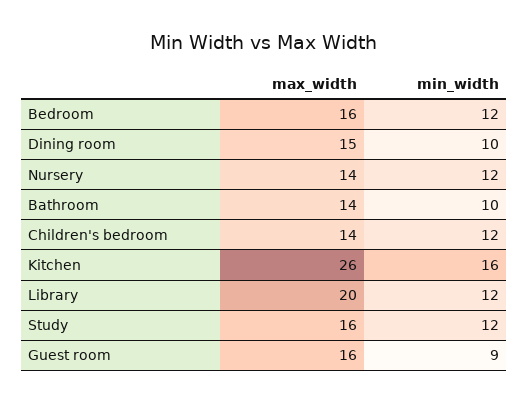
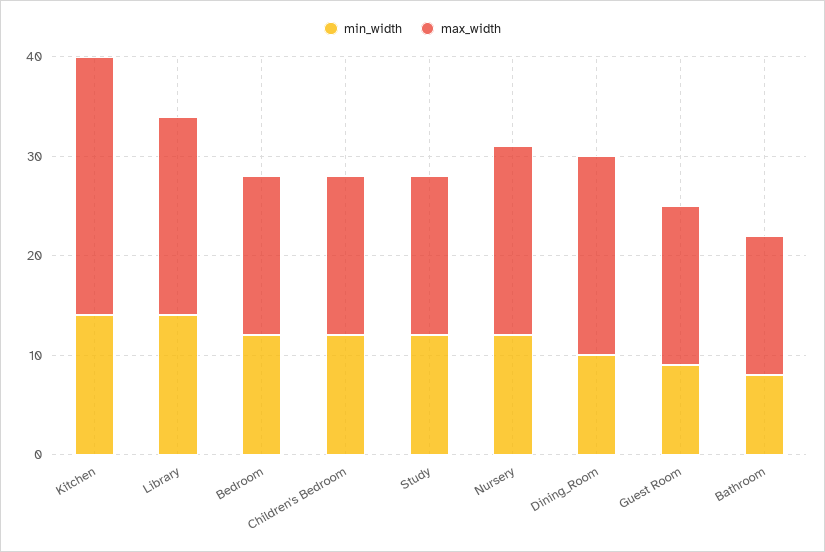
max_width, Dining room: 15 -> 20
max_width, Nursery: 14 -> 19
min_width, Bathroom: 10 -> 8
max_width, Children's bedroom: 14 -> 16
min_width, Kitchen: 16 -> 14
min_width, Library: 12 -> 14

